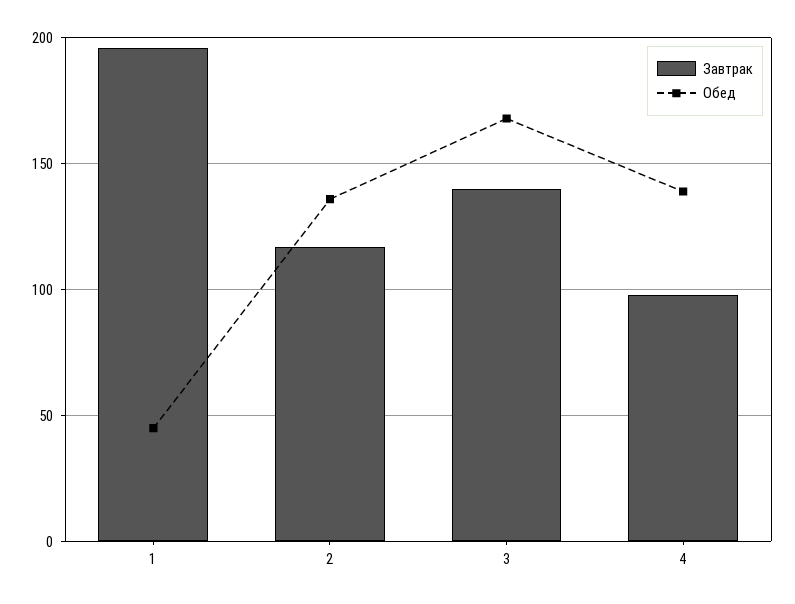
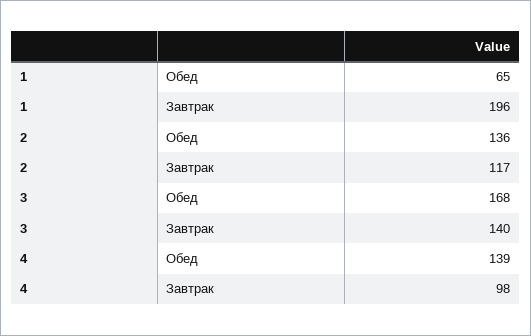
Обед, 1: 45 -> 65

